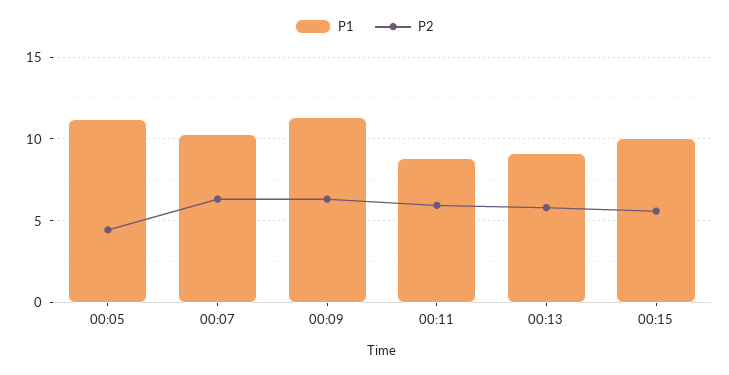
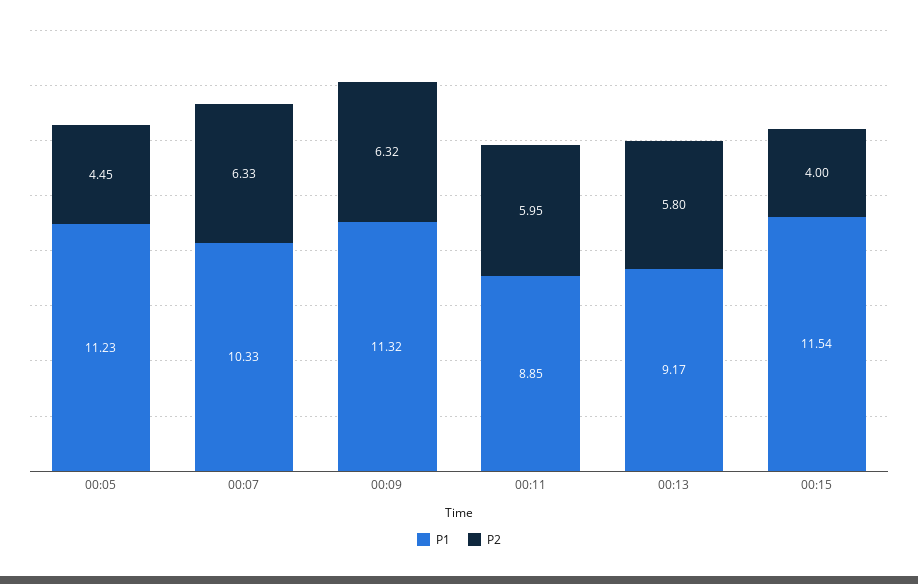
P1, 00:15: 10 -> 11.54
P2, 00:15: 5.5 -> 4

